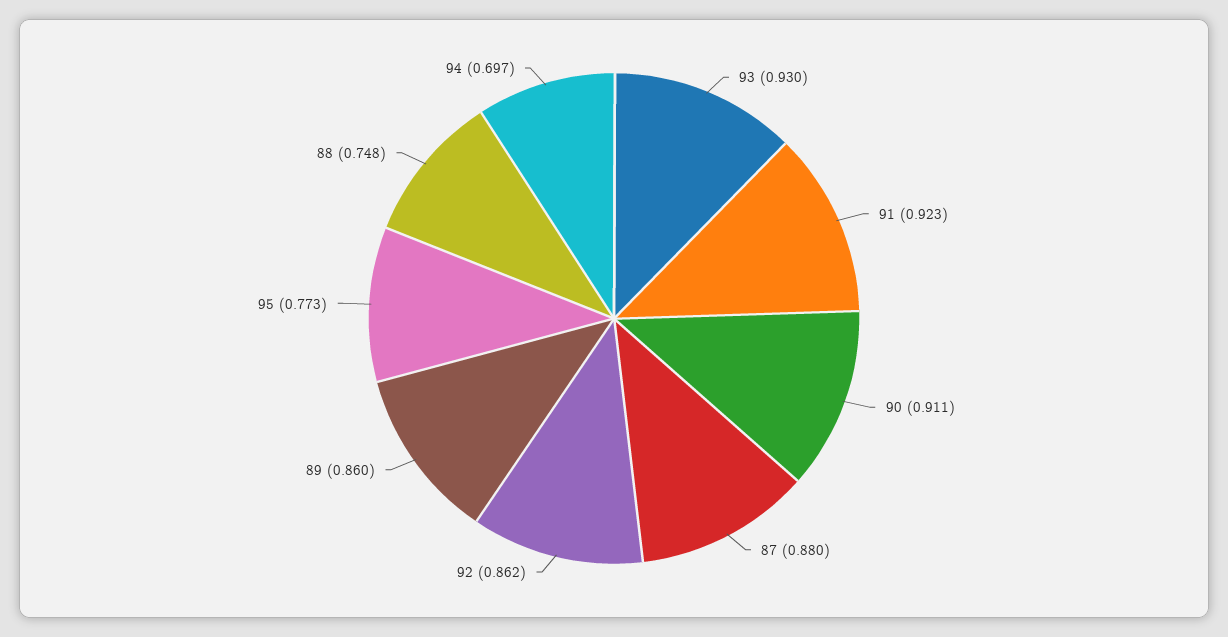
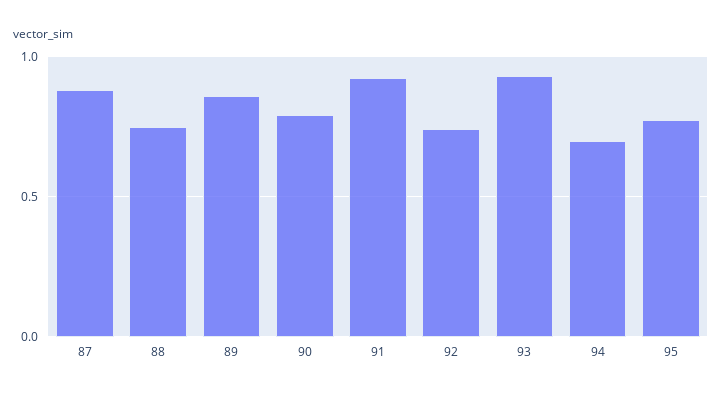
90: 0.911 -> 0.8
92: 0.862 -> 0.75

